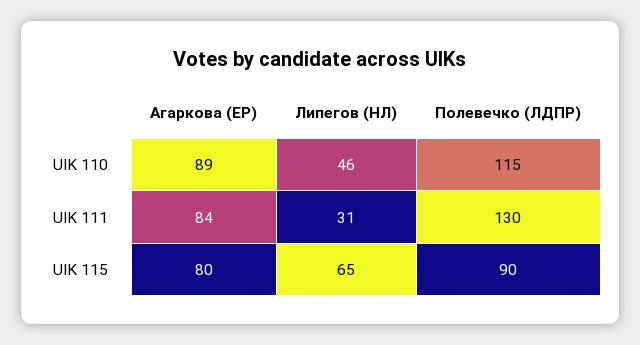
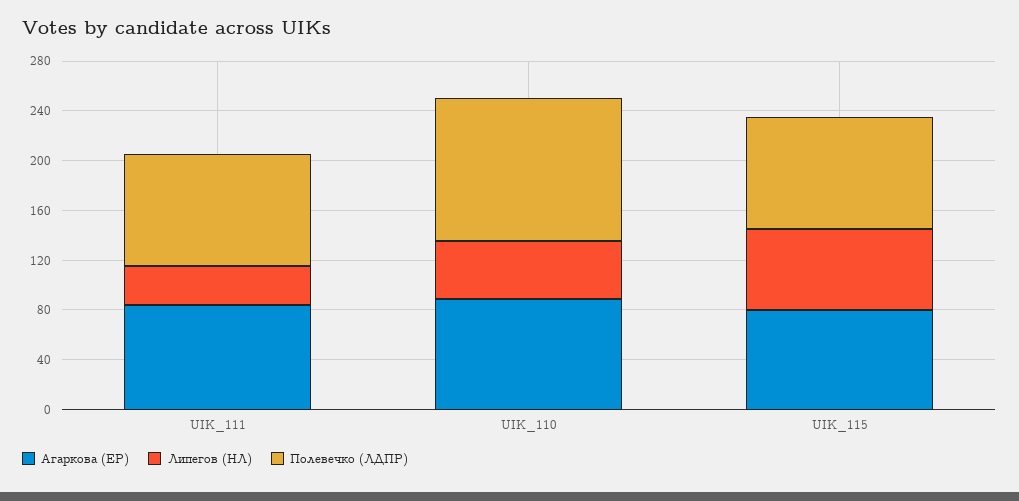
Полевечко (ЛДПР), UIK 111: 130 -> 90

